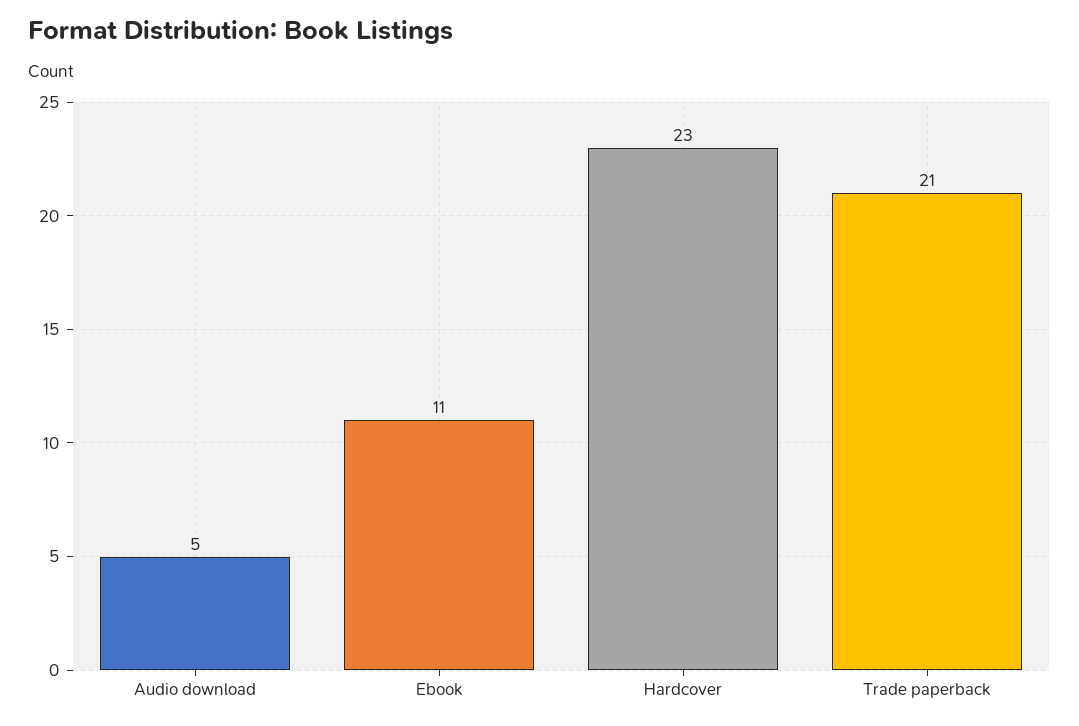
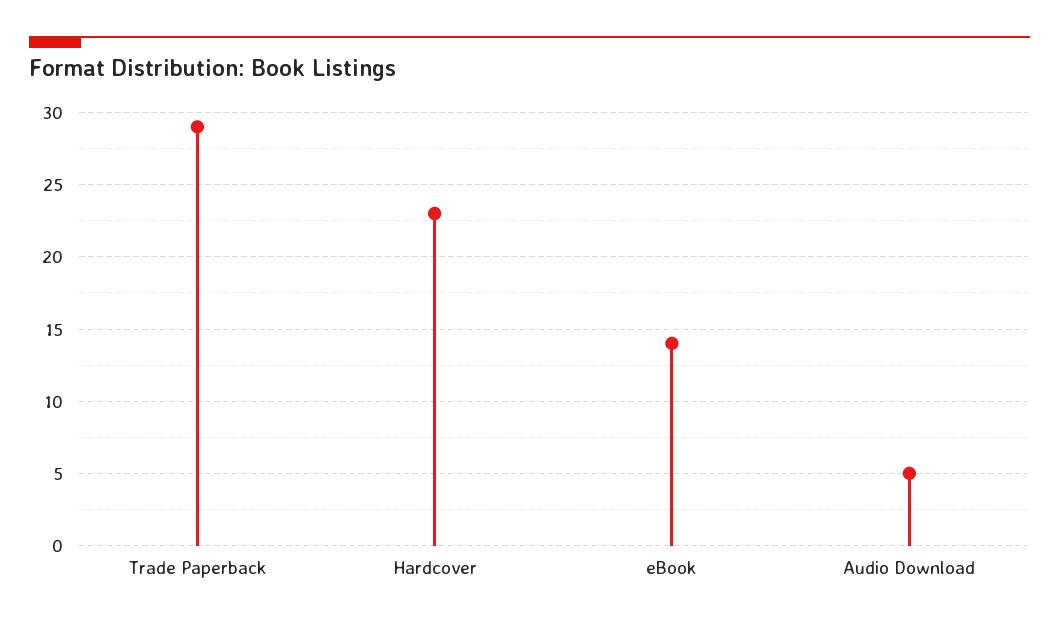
Ebook: 11 -> 14
Trade paperback: 21 -> 29

